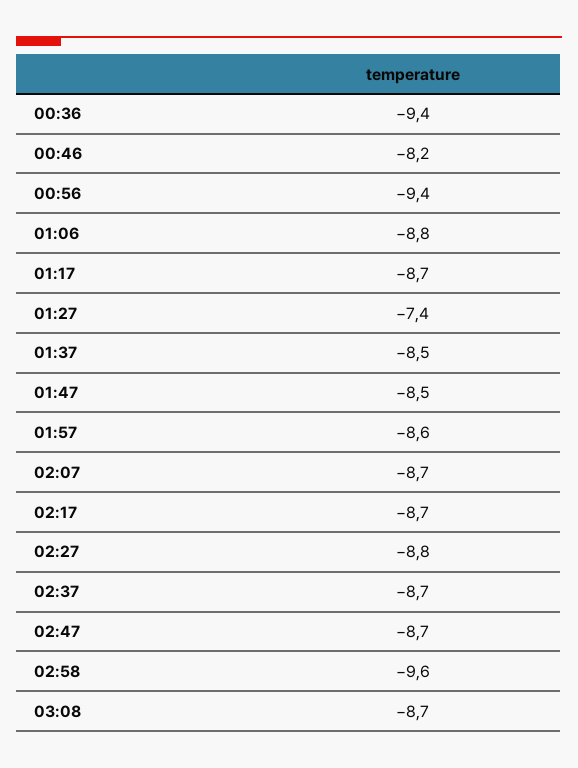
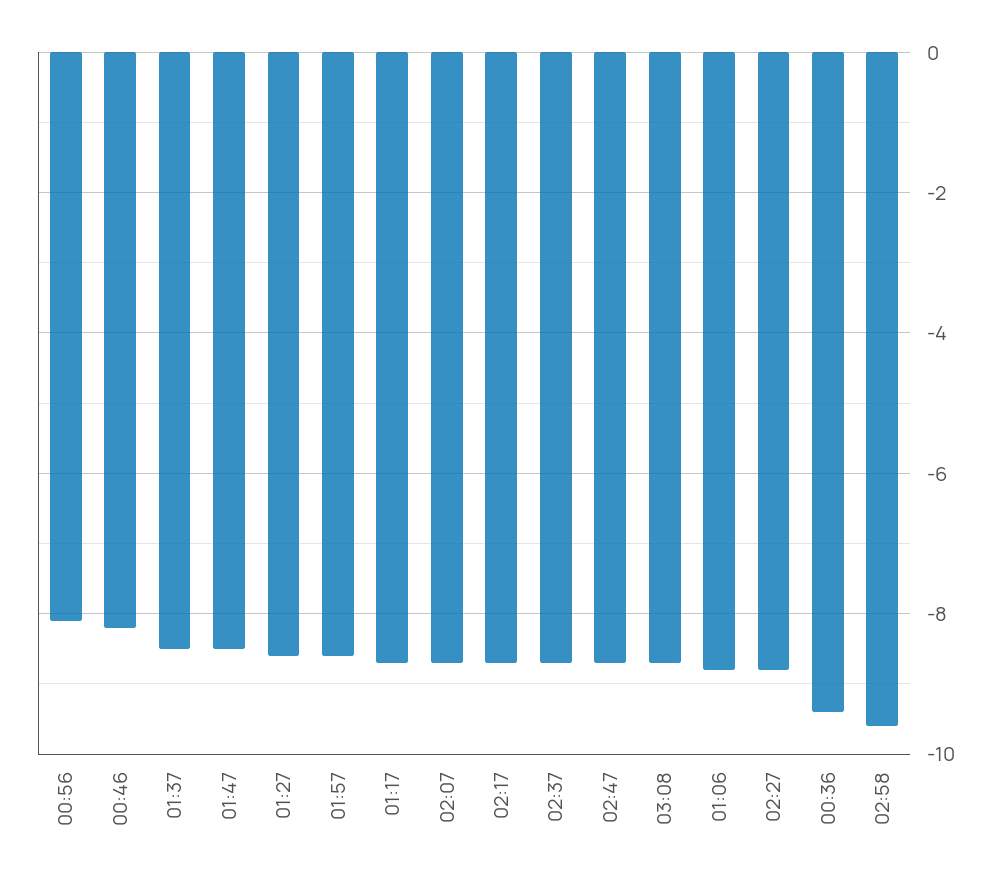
00:56: -9.4 -> -8
01:27: -7.4 -> -8.5

